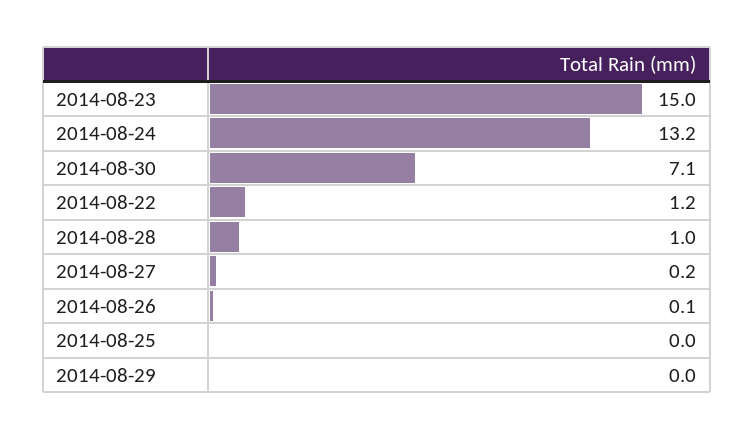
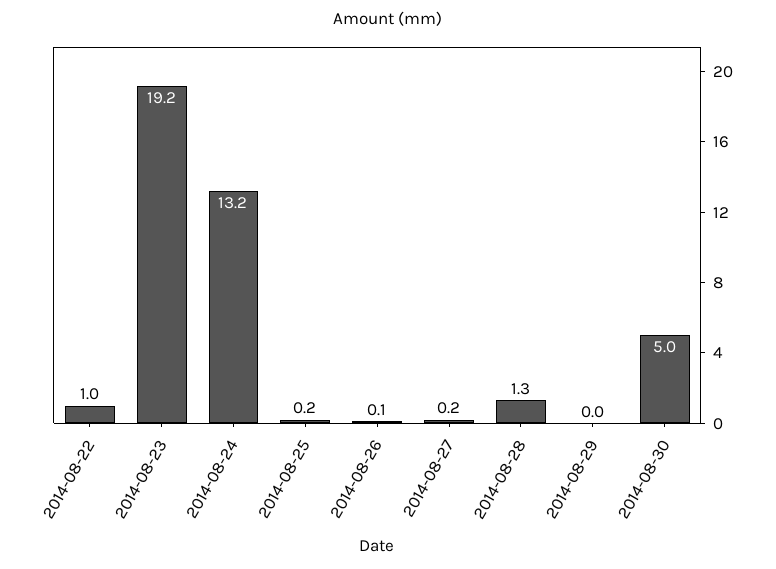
2014-08-23: 15 -> 19.2
2014-08-30: 7.1 -> 5
2014-08-22: 1.2 -> 1
2014-08-28: 1 -> 1.3
2014-08-25: 0 -> 0.2

